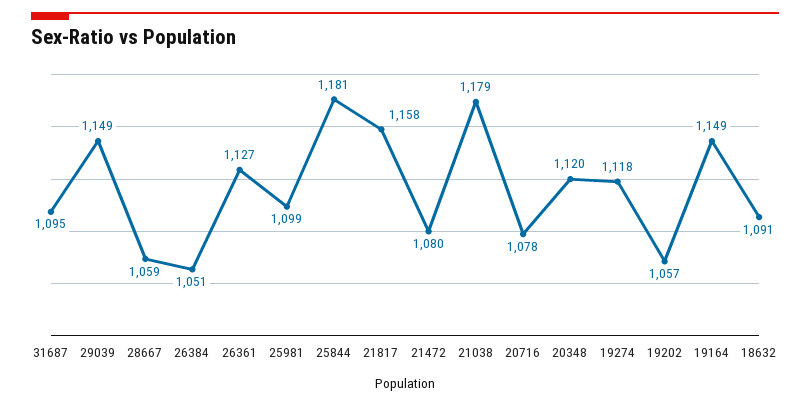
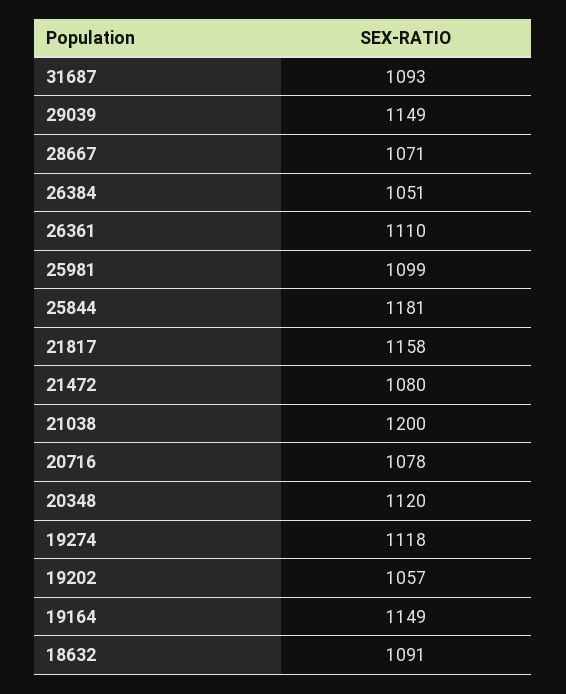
31687: 1095 -> 1093
28667: 1059 -> 1071
26361: 1127 -> 1110
21038: 1179 -> 1200

